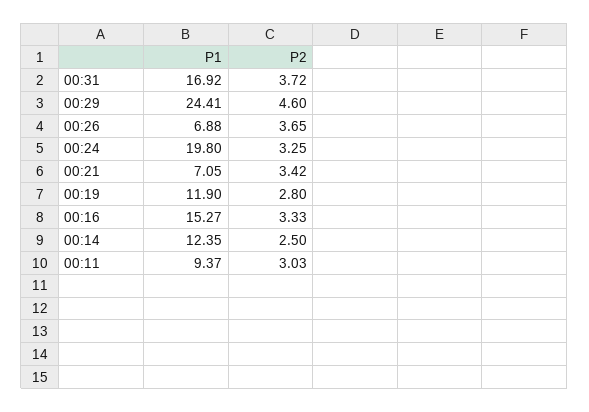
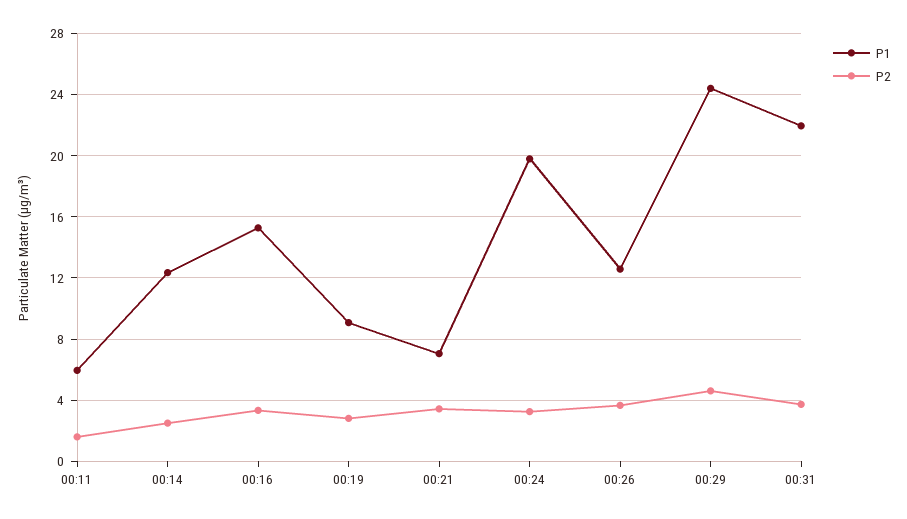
P1, 00:31: 16.92 -> 22
P1, 00:26: 6.88 -> 12.5
P1, 00:19: 11.9 -> 9
P1, 00:11: 9.37 -> 6
P2, 00:11: 3.03 -> 1.5

